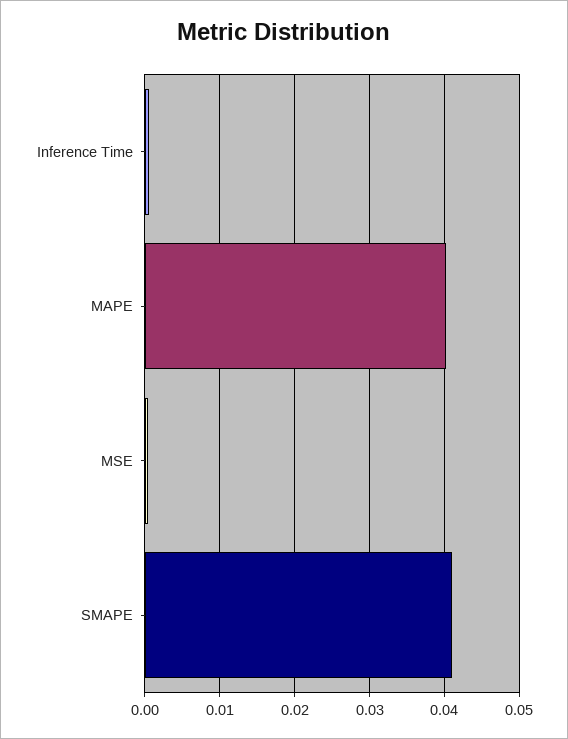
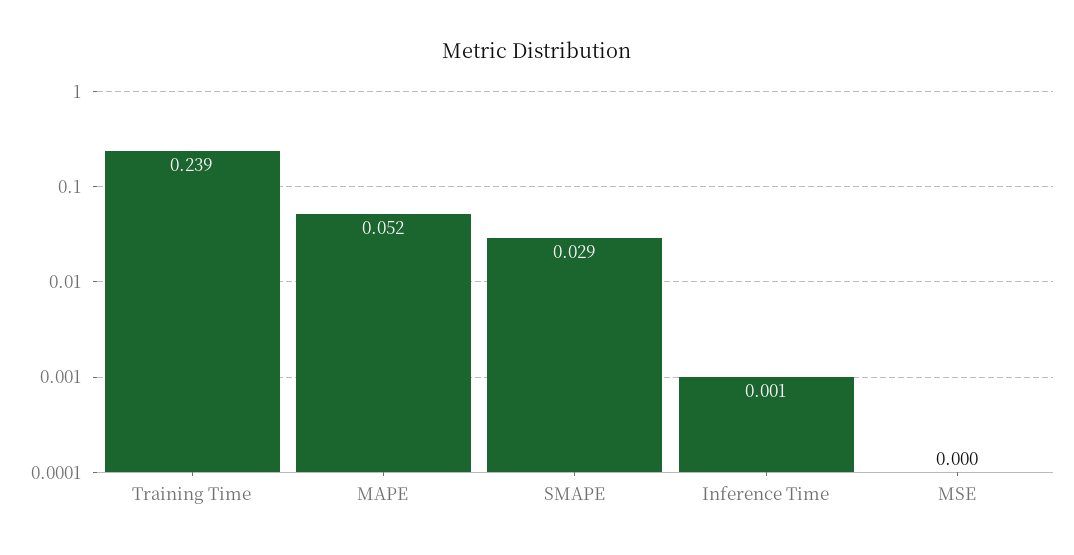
MAPE: 0.04 -> 0.052
SMAPE: 0.041 -> 0.029
Training Time: none -> 0.239

